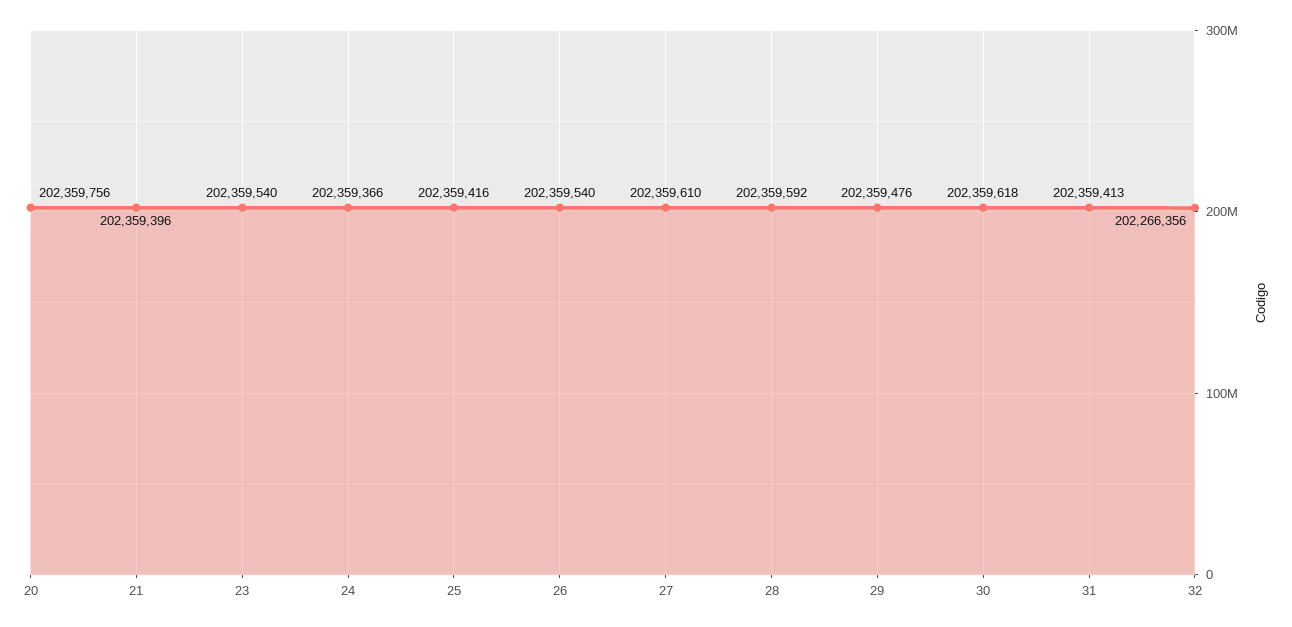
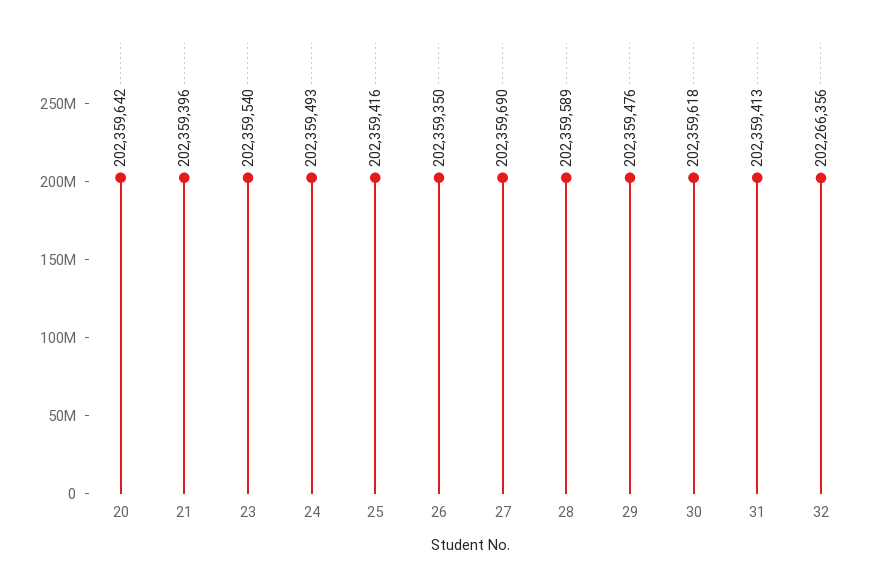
20: 202359756 -> 202359642
24: 202359366 -> 202359493
26: 202359540 -> 202359350
27: 202359610 -> 202359690
28: 202359592 -> 202359589

